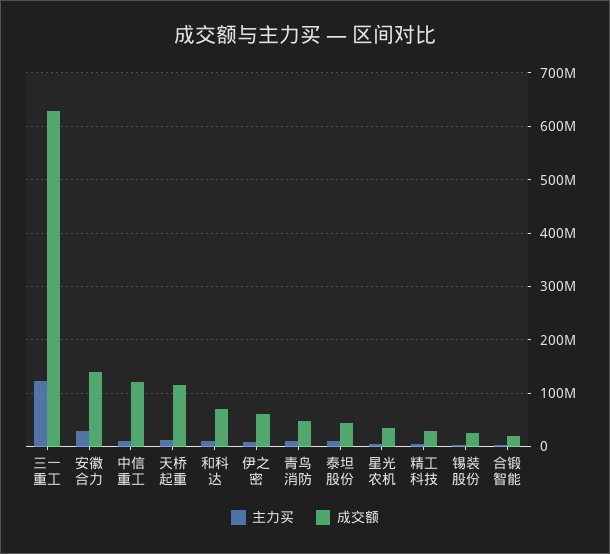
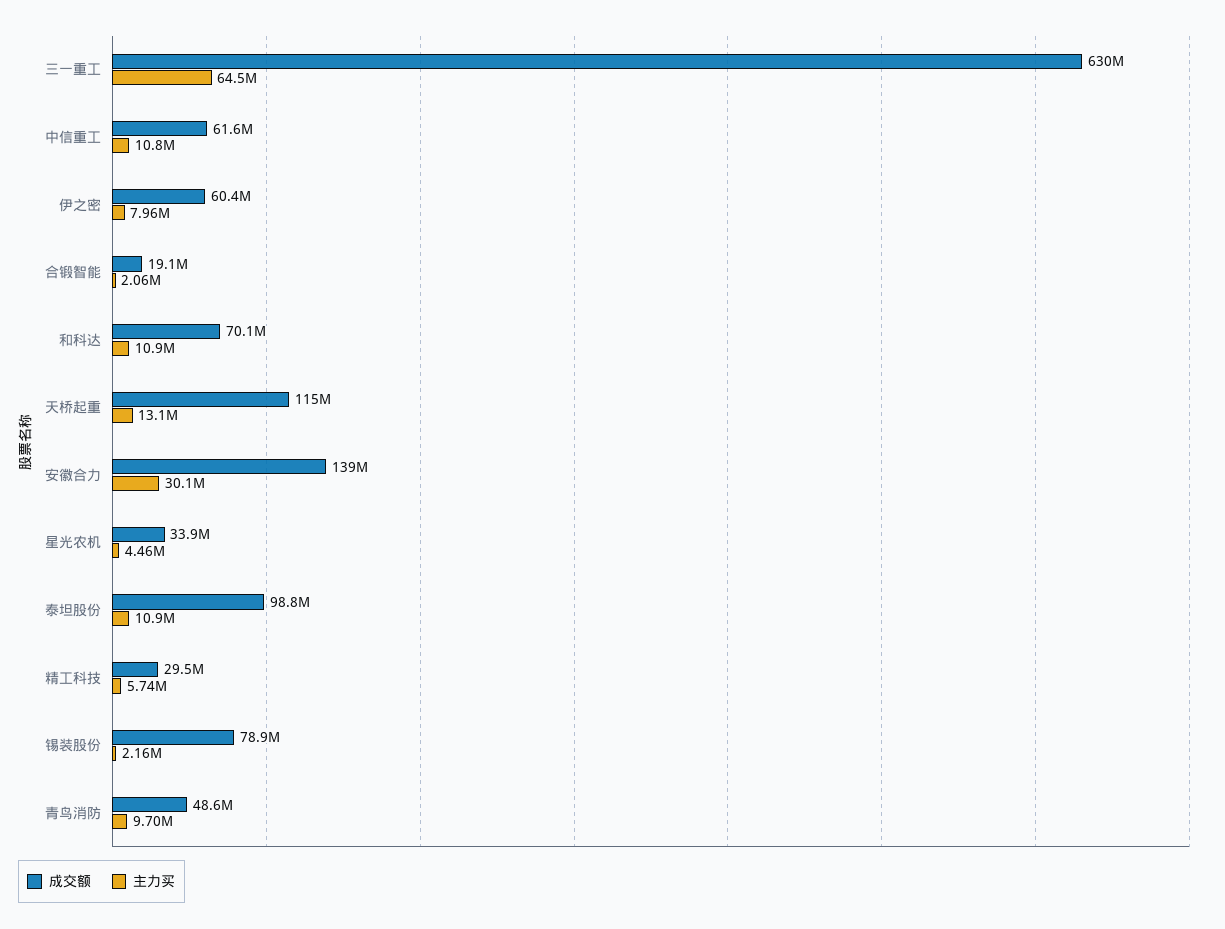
主力买, 三一重工: 120000000 -> 64500000
成交额, 中信重工: 120000000 -> 61600000
成交额, 泰坦股份: 40000000 -> 98800000
成交额, 锡装股份: 20000000 -> 78900000

